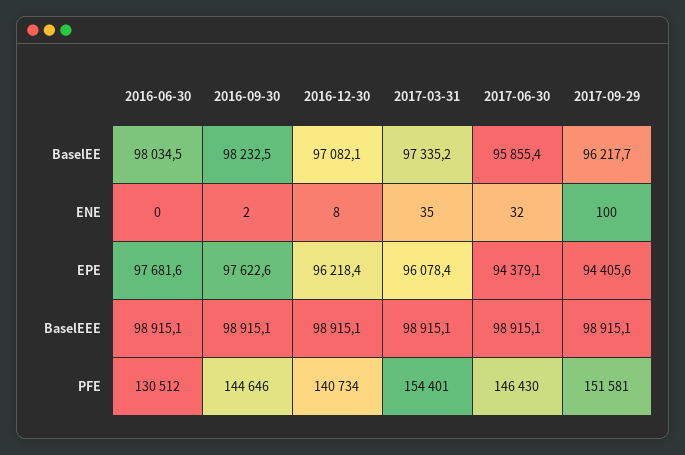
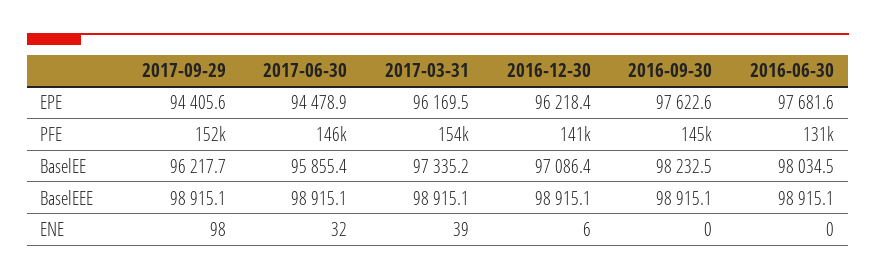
2016-12-30, BaselEE: 97082.1 -> 97086.4
2016-09-30, ENE: 2 -> 0
2016-12-30, ENE: 8 -> 6
2017-03-31, ENE: 35 -> 39
2017-09-29, ENE: 100 -> 98
2017-03-31, EPE: 96078.4 -> 96169.5
2017-06-30, EPE: 94379.1 -> 94478.9

